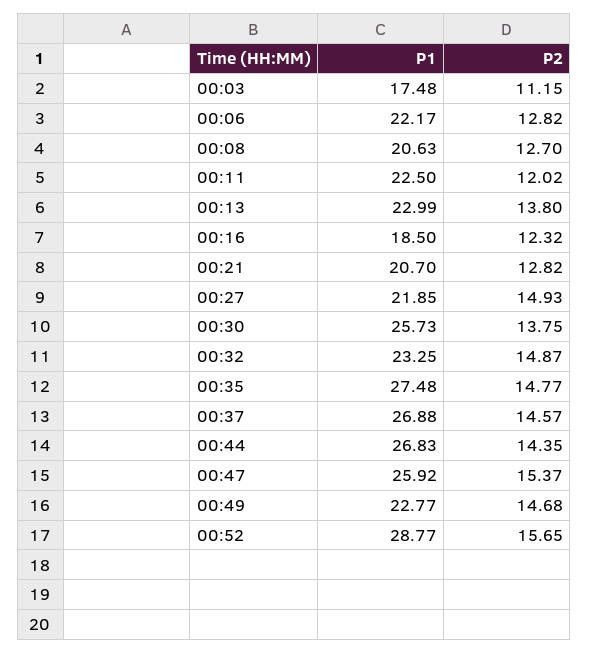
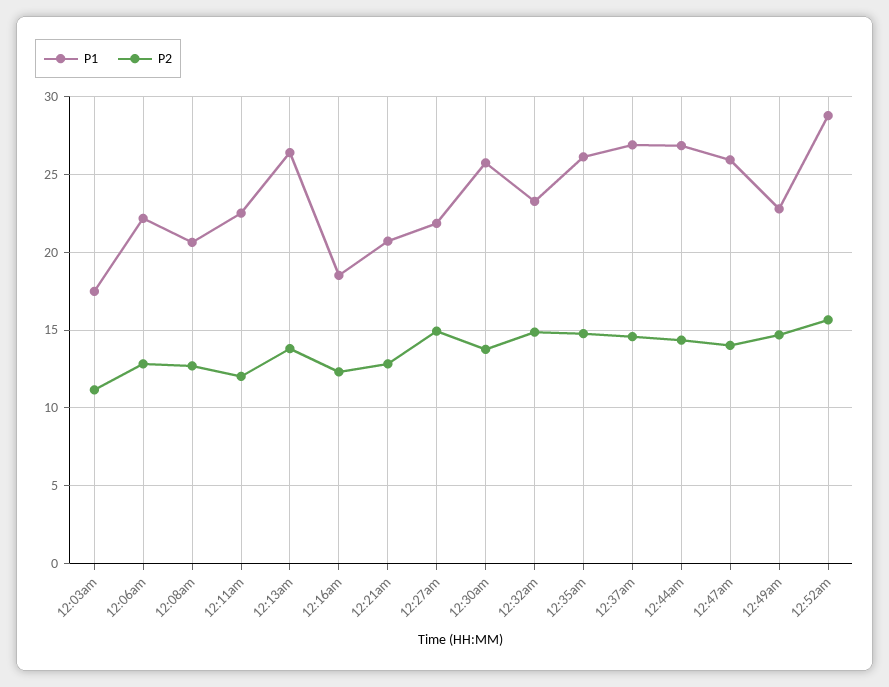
P1, 00:13: 22.99 -> 26.5
P1, 00:35: 27.48 -> 26
P2, 00:47: 15.37 -> 14

